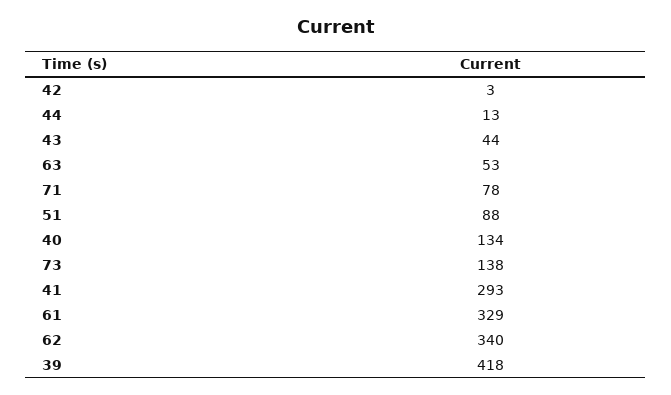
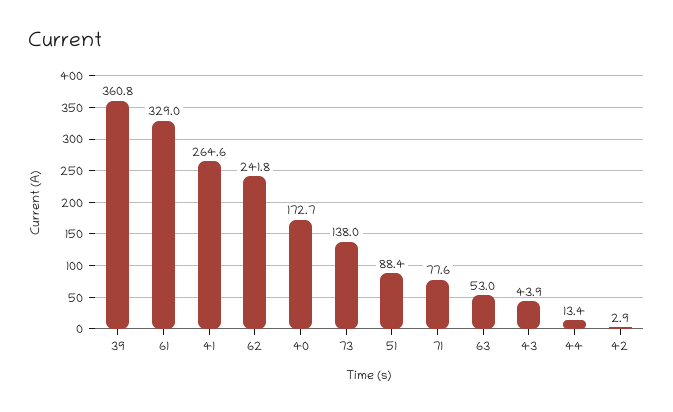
40: 134 -> 172.7
41: 293 -> 264.6
62: 340 -> 241.8
39: 418 -> 360.8

